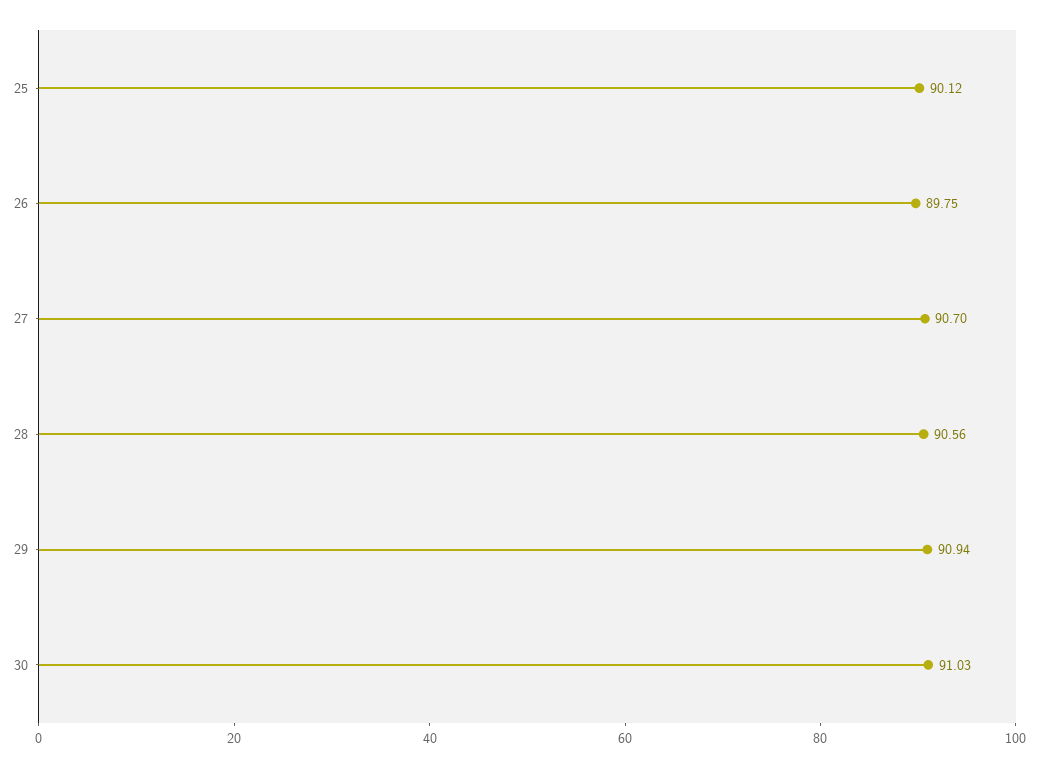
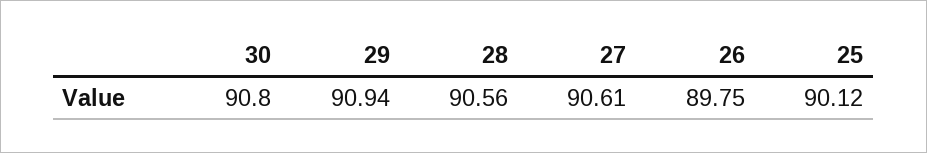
27: 90.7 -> 90.61
30: 91.03 -> 90.8

